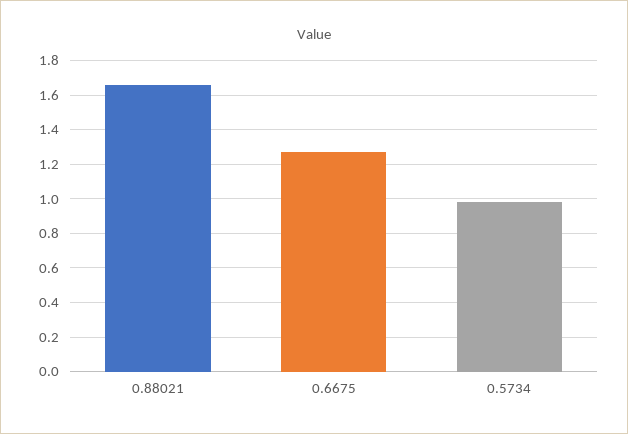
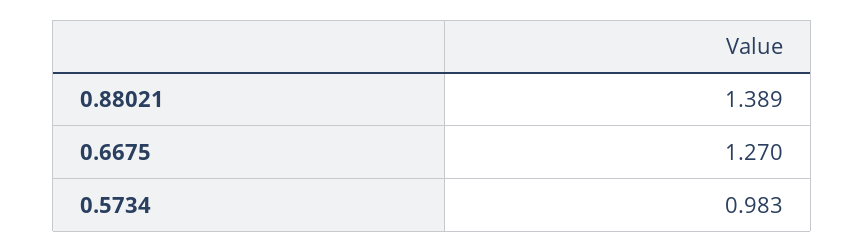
0.88021: 1.65 -> 1.389

